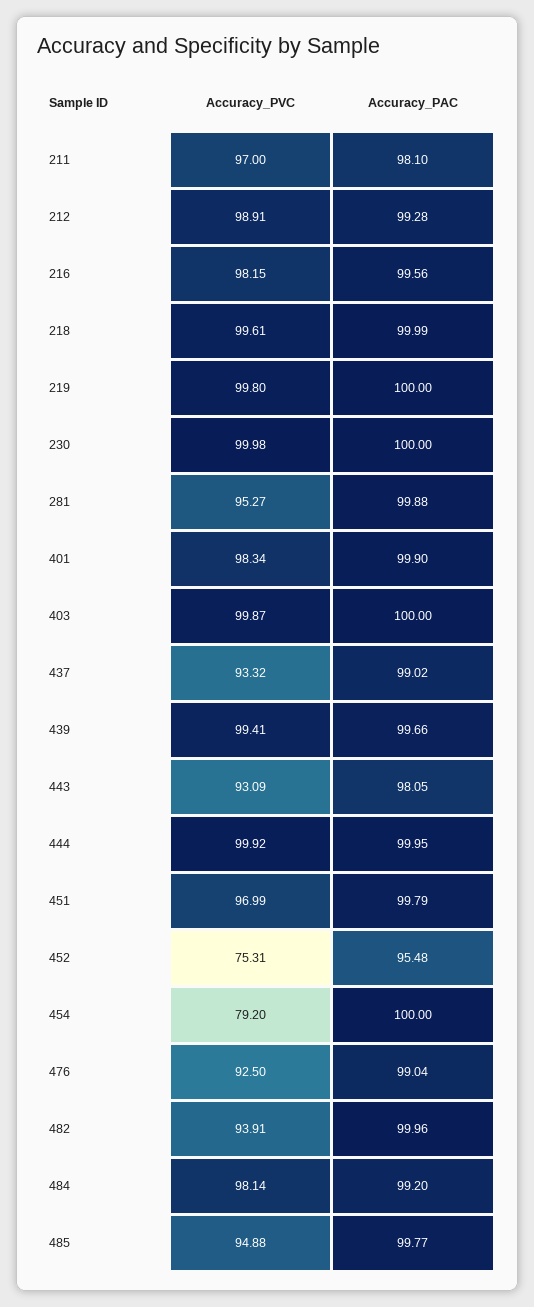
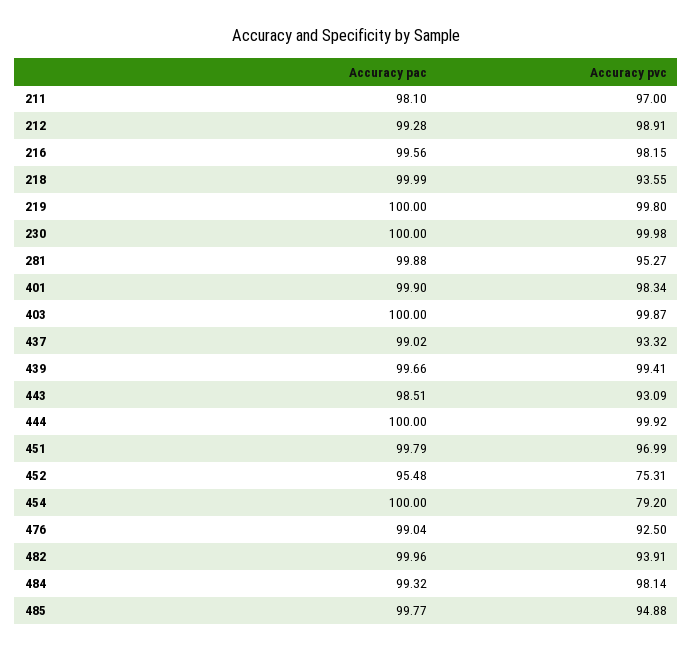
Accuracy_PVC, 218: 99.61 -> 93.55
Accuracy_PAC, 443: 98.05 -> 98.51
Accuracy_PAC, 444: 99.95 -> 100
Accuracy_PAC, 484: 99.2 -> 99.32

